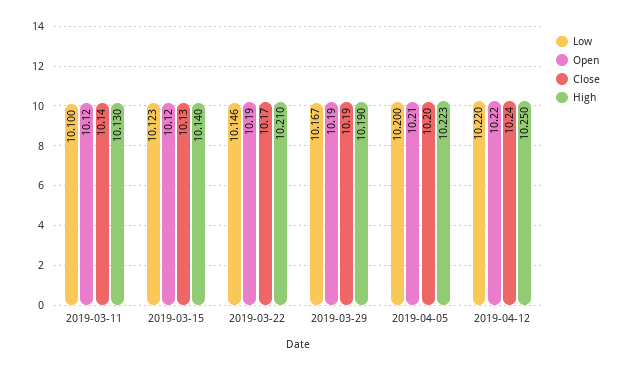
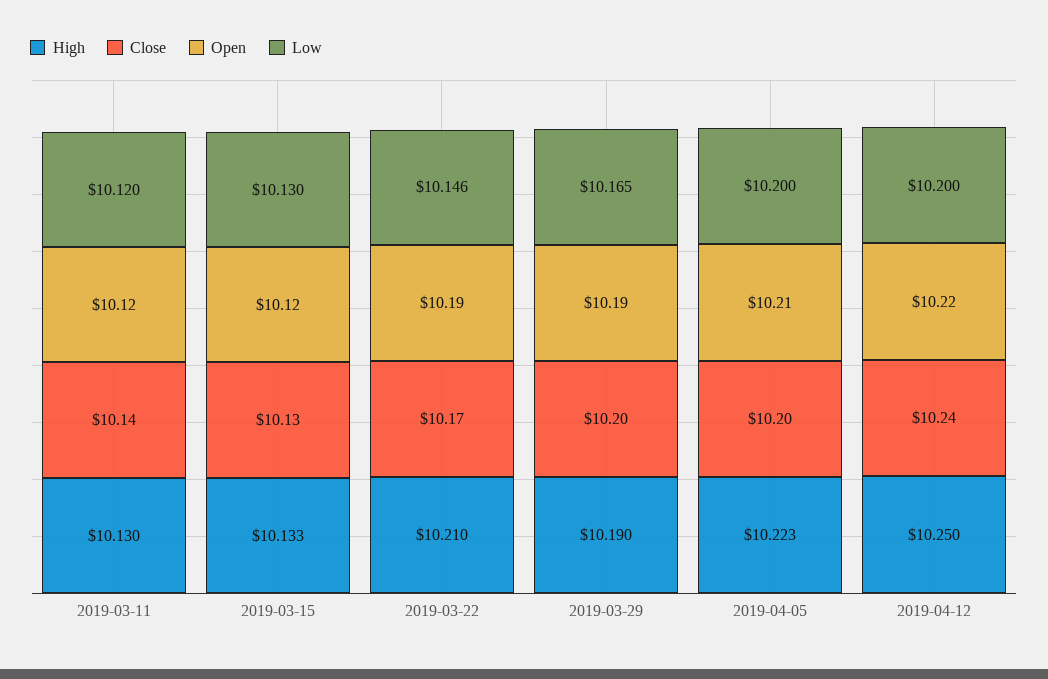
Low, 2019-03-11: 10.1 -> 10.12
Low, 2019-03-15: 10.123 -> 10.13
High, 2019-03-15: 10.14 -> 10.133
Low, 2019-03-29: 10.167 -> 10.165
Close, 2019-03-29: 10.19 -> 10.2
Low, 2019-04-12: 10.22 -> 10.2

